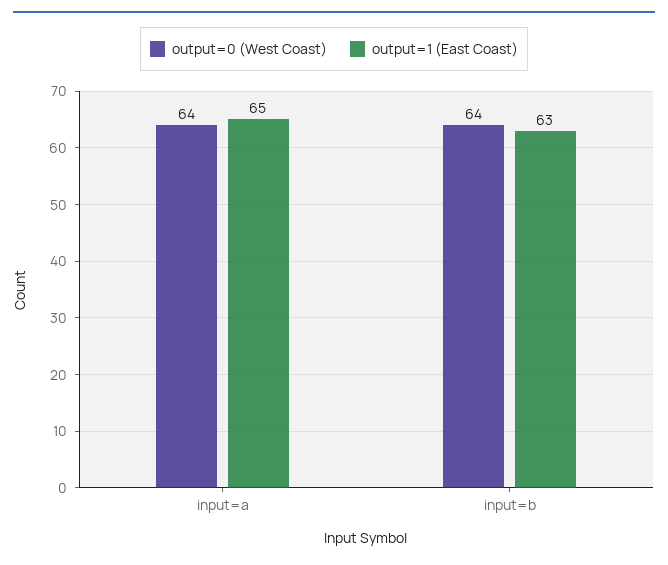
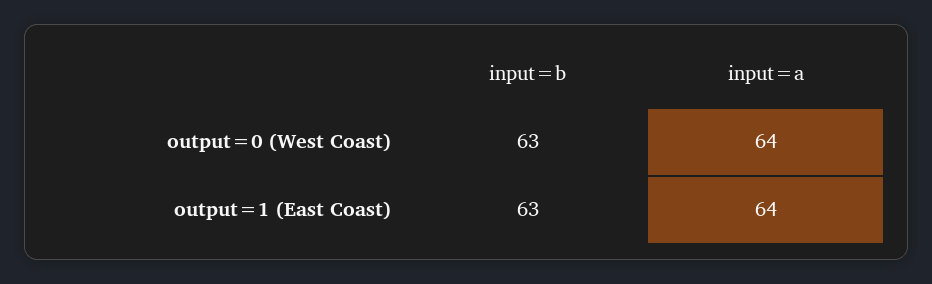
output=1 (East Coast), input=a: 65 -> 64
output=0 (West Coast), input=b: 64 -> 63

